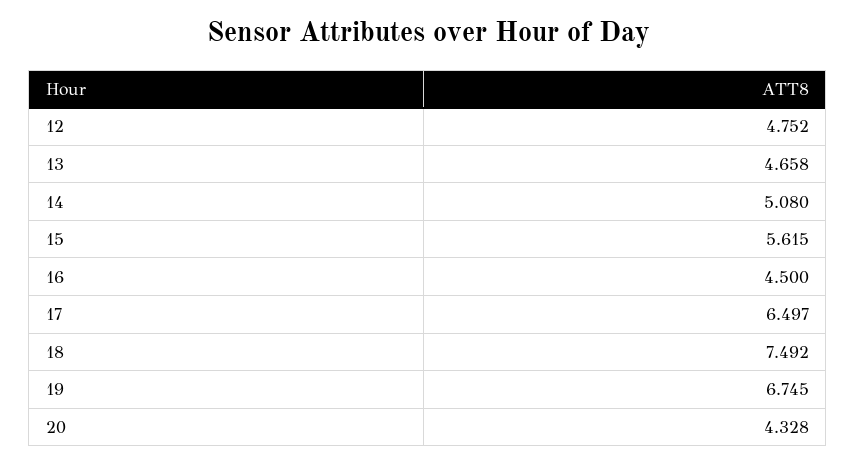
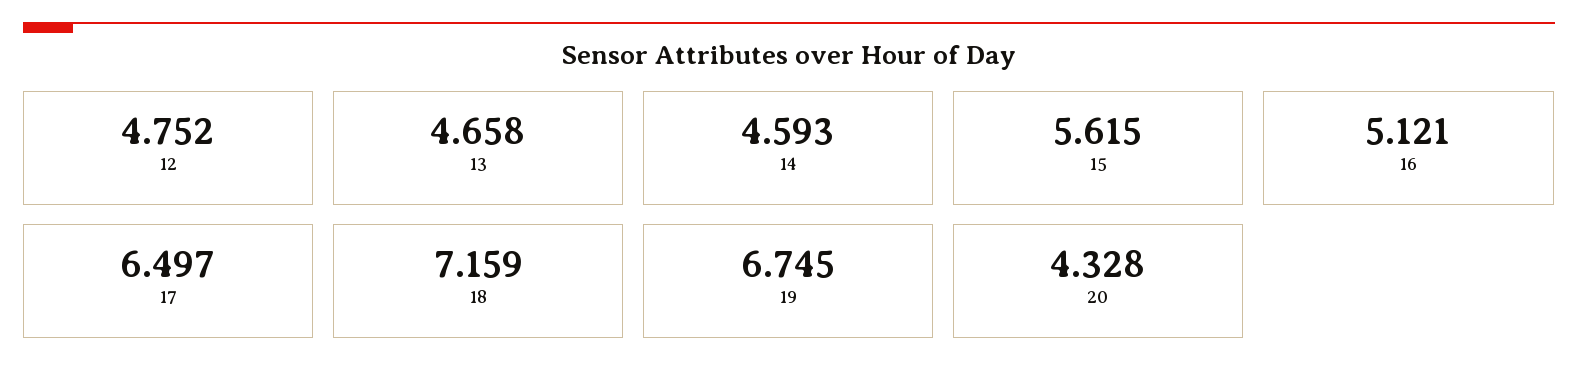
14: 5.08 -> 4.593
16: 4.5 -> 5.121
18: 7.492 -> 7.159

